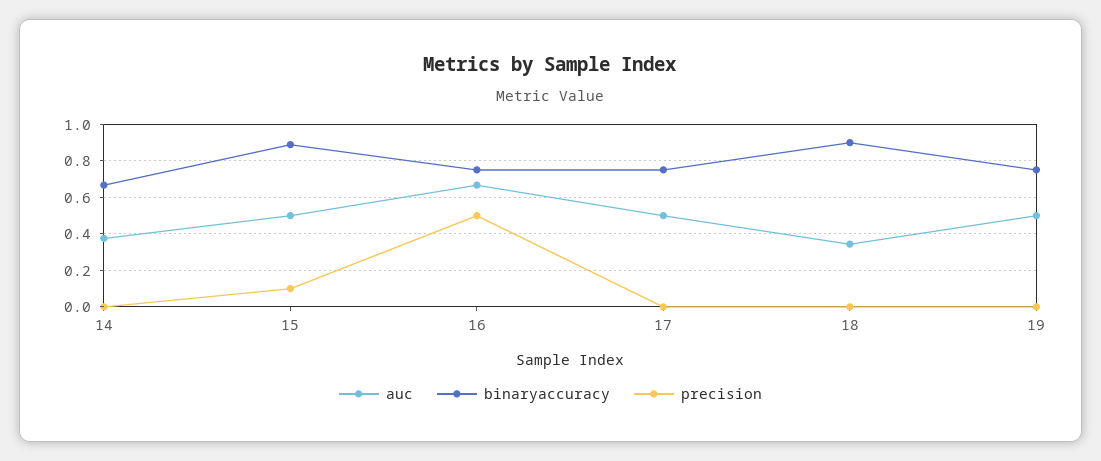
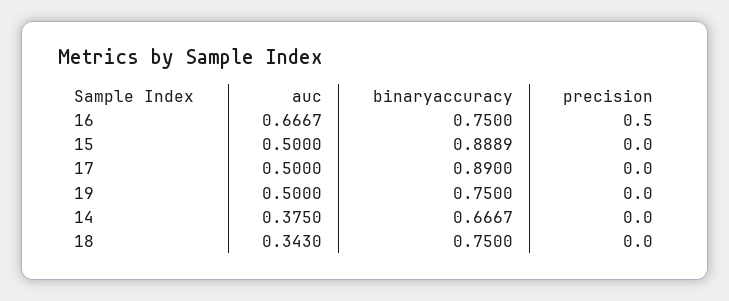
precision, 15: 0.1 -> 0
binaryaccuracy, 17: 0.75 -> 0.89
binaryaccuracy, 18: 0.9 -> 0.75

